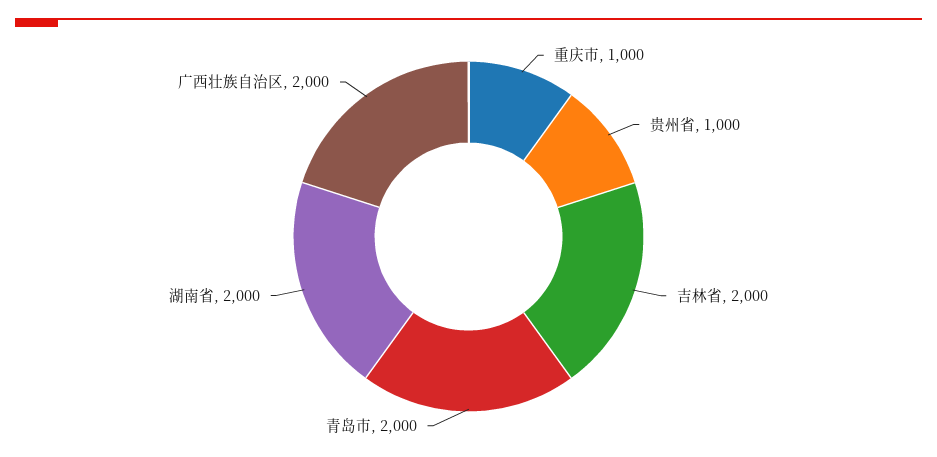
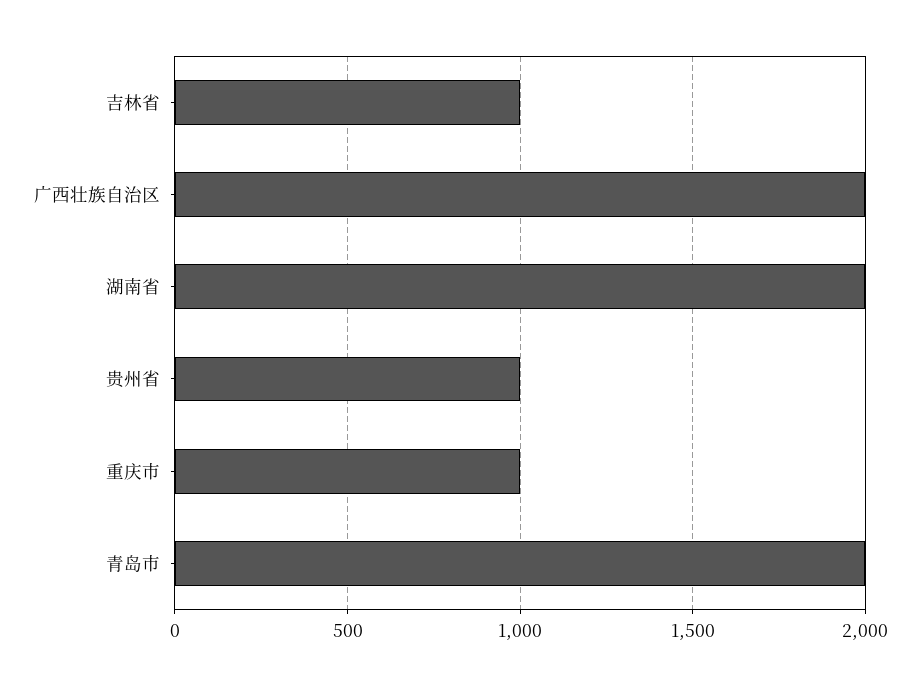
吉林省: 2000 -> 1000

